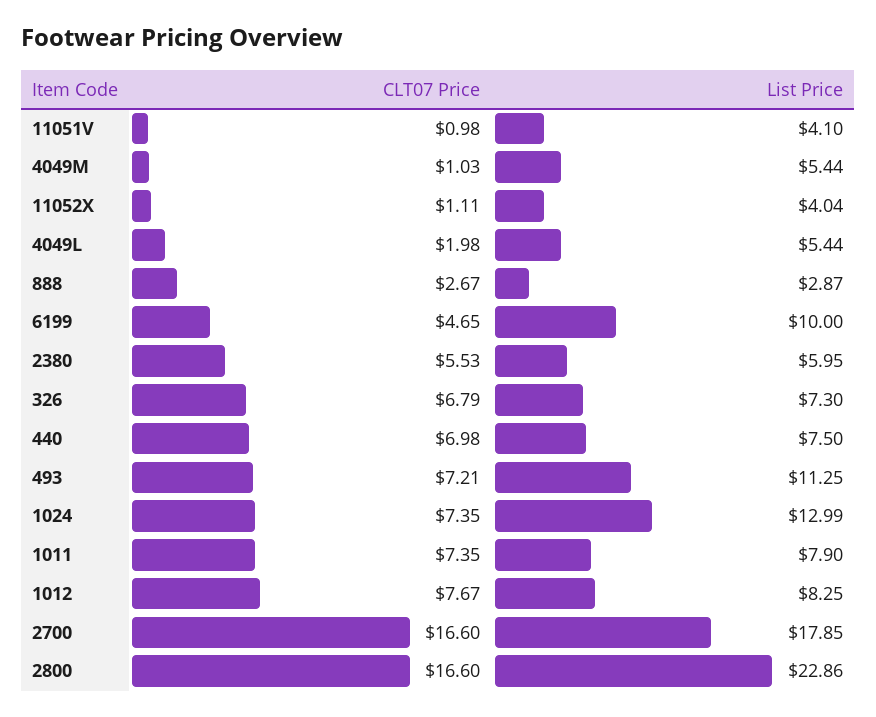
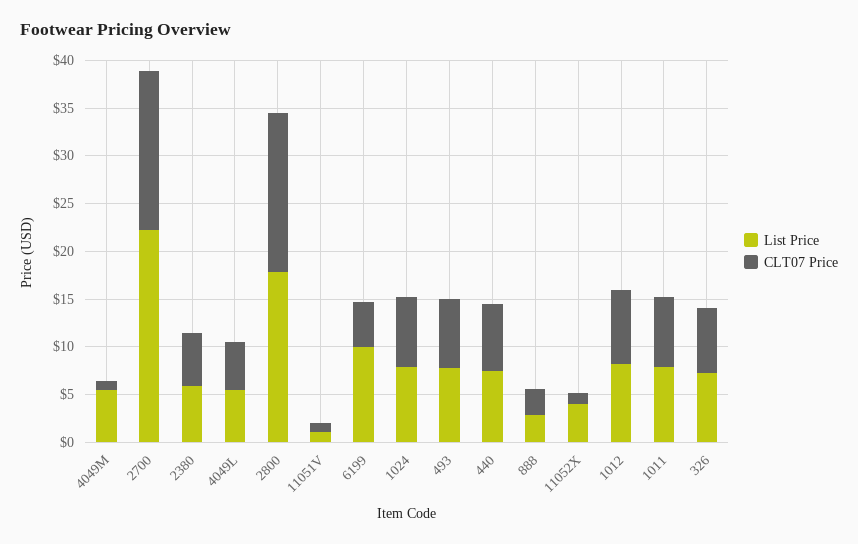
List Price, 11051V: 4.1 -> 1
CLT07 Price, 4049L: 1.98 -> 5
List Price, 493: 11.25 -> 8
List Price, 1024: 12.99 -> 8
List Price, 2700: 17.85 -> 22
List Price, 2800: 22.86 -> 18

